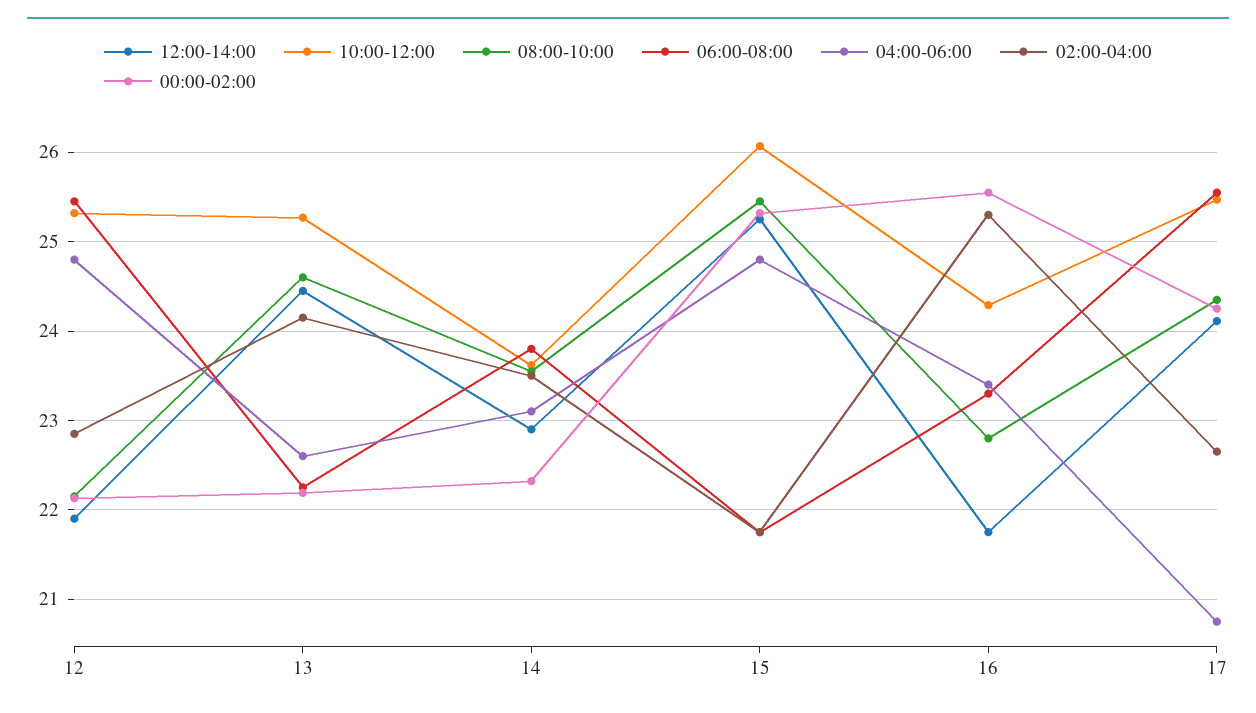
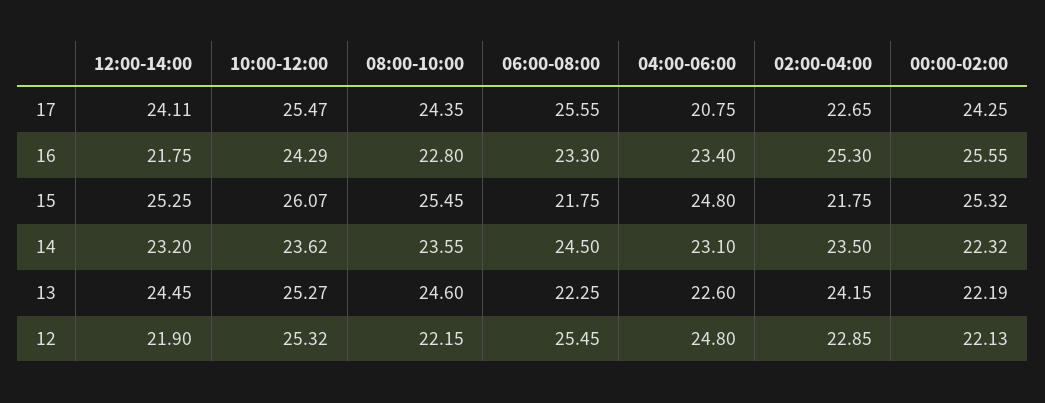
12:00-14:00, 14: 22.9 -> 23.2
06:00-08:00, 14: 23.8 -> 24.5

